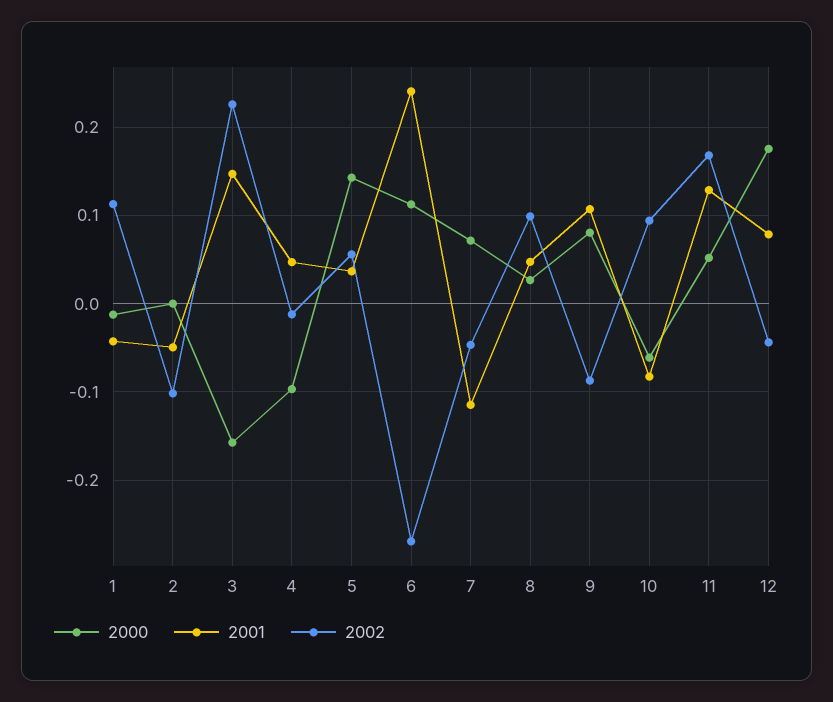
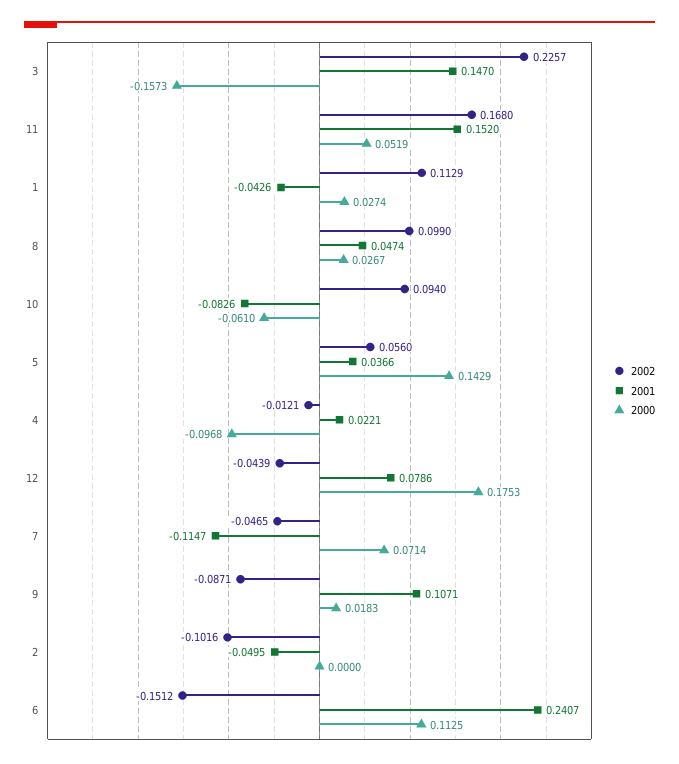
2000, 1: -0.01 -> 0.0274
2001, 4: 0.05 -> 0.0221
2002, 6: -0.27 -> -0.1512
2000, 9: 0.08 -> 0.0183
2001, 11: 0.13 -> 0.152

